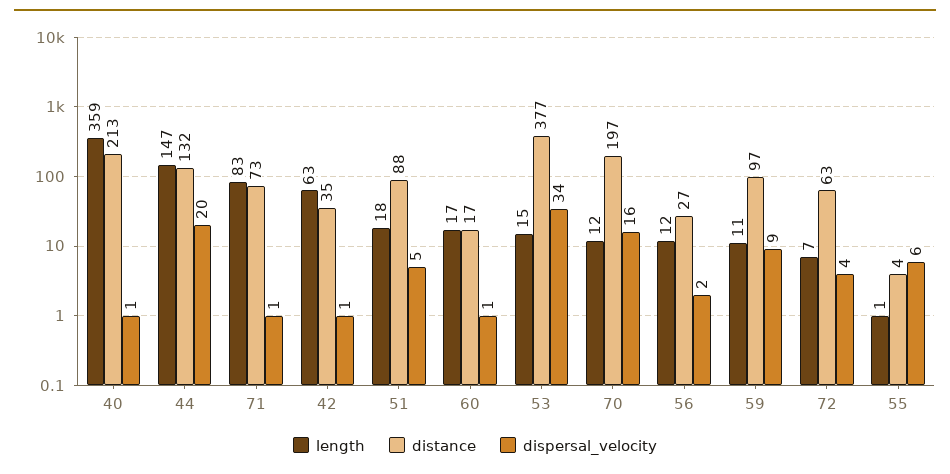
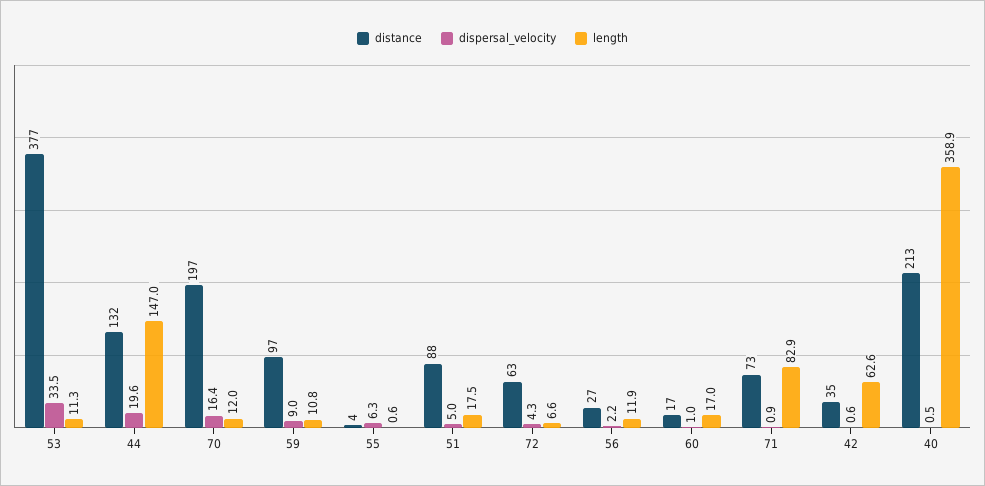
length, 53: 15 -> 11.3

